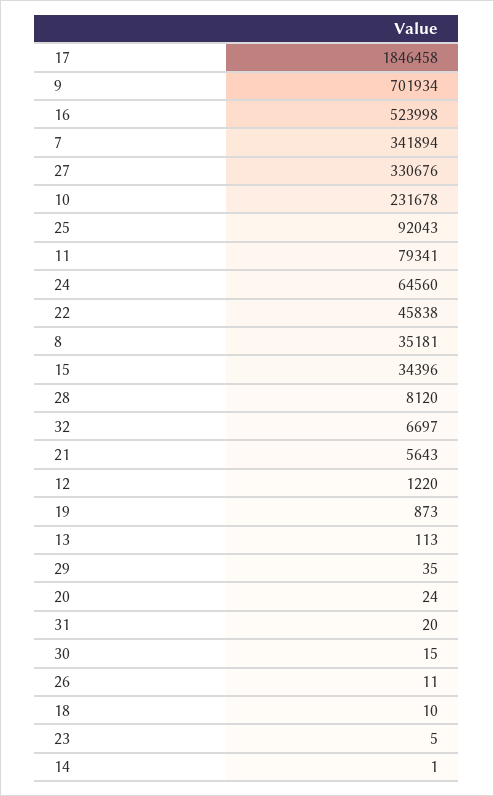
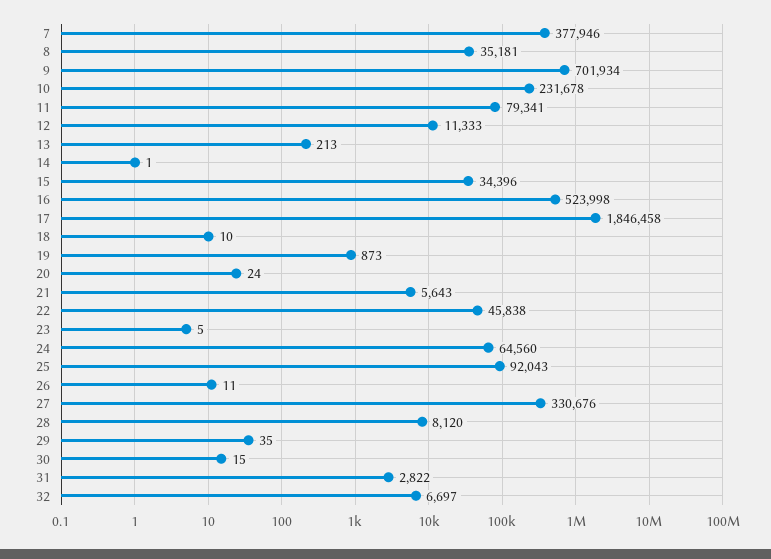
7: 341894 -> 377946
12: 1220 -> 11333
13: 113 -> 213
31: 20 -> 2822

